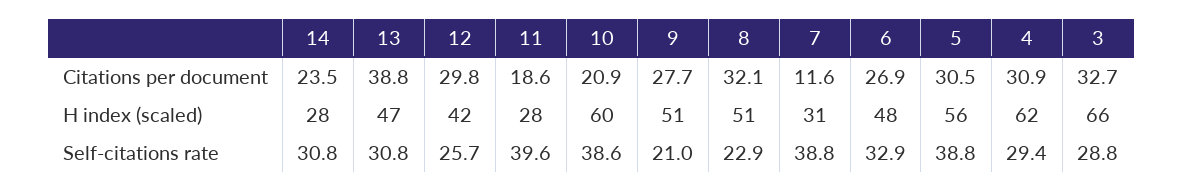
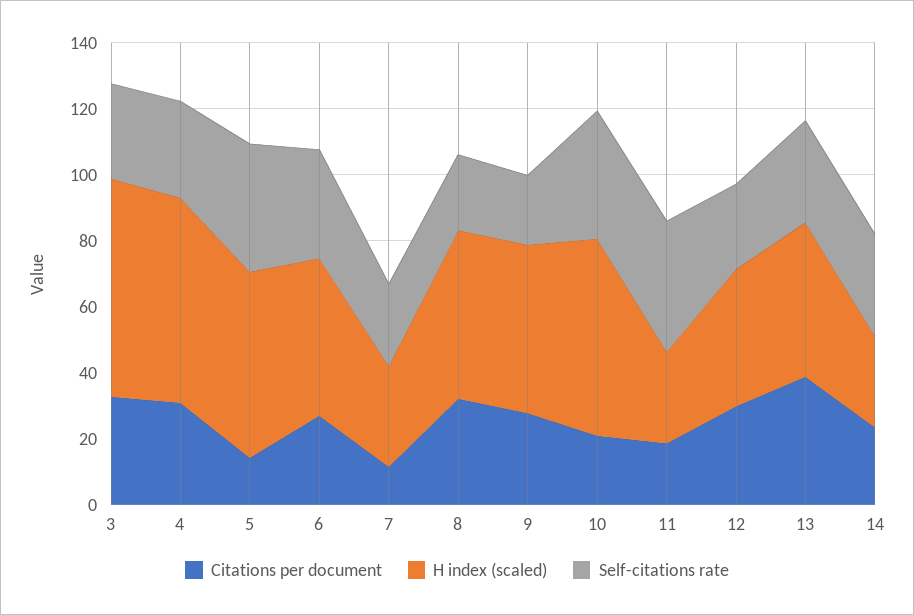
Citations per document, 5: 30.5 -> 15
Self-citations rate, 7: 38.8 -> 25

